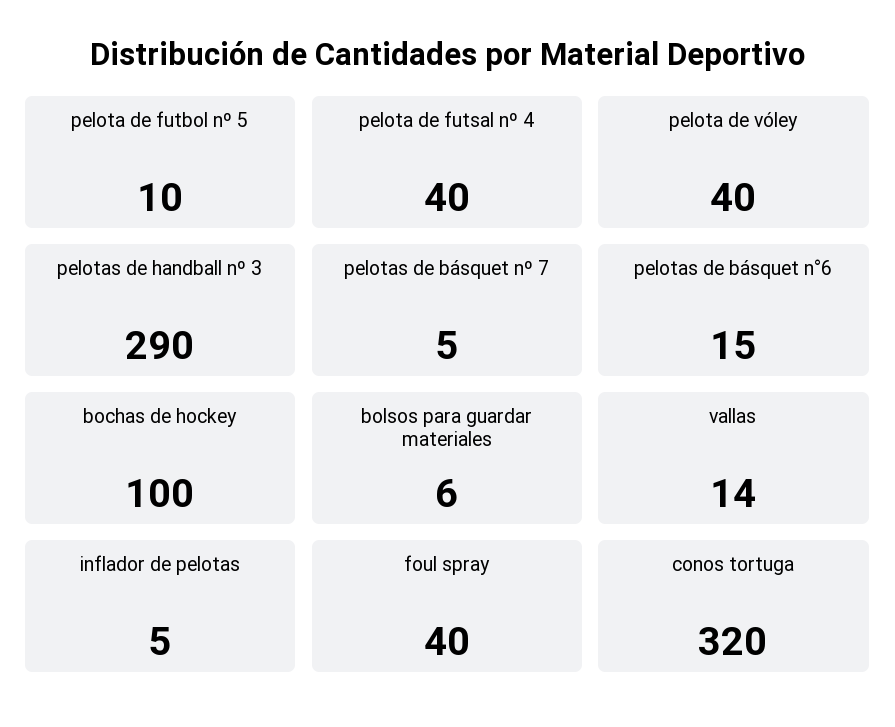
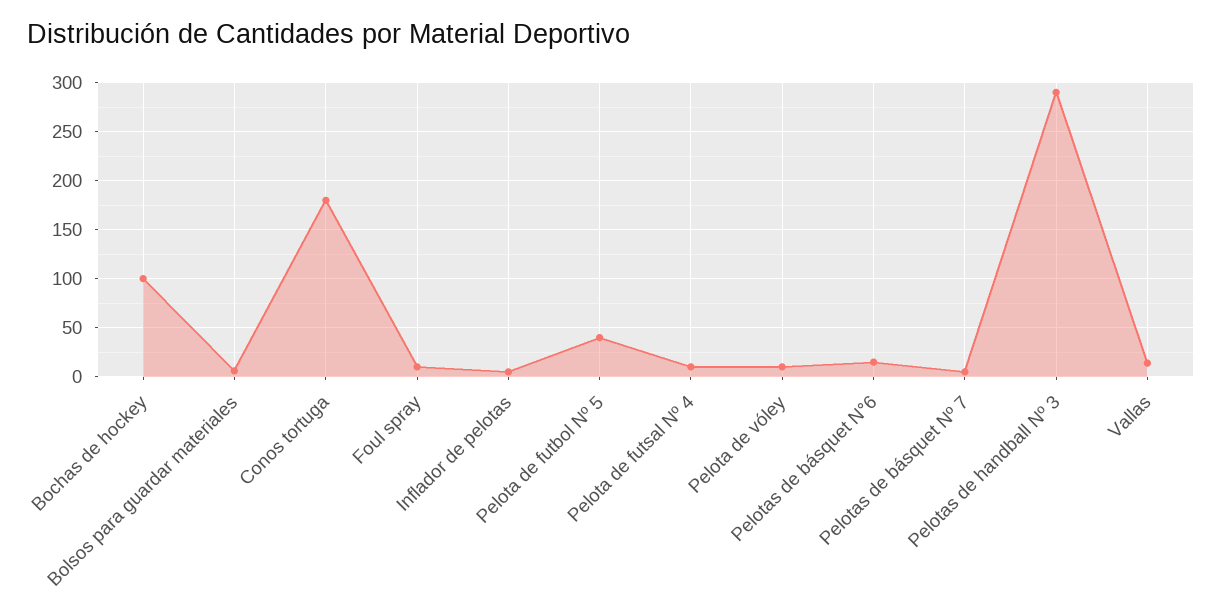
pelota de futbol nº 5: 10 -> 40
pelota de futsal nº 4: 40 -> 10
pelota de vóley: 40 -> 10
foul spray: 40 -> 10
conos tortuga: 320 -> 180

